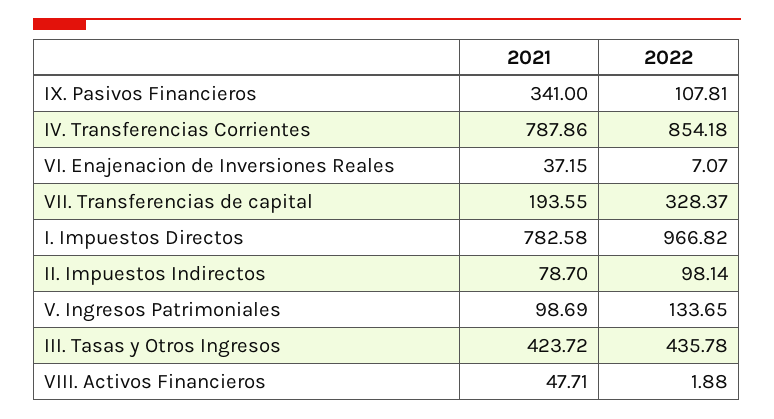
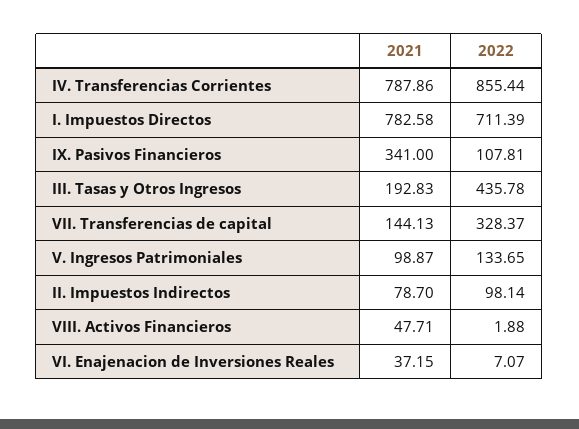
2022, IV. Transferencias Corrientes: 854.18 -> 855.44
2021, VII. Transferencias de capital: 193.55 -> 144.13
2022, I. Impuestos Directos: 966.82 -> 711.39
2021, V. Ingresos Patrimoniales: 98.69 -> 98.87
2021, III. Tasas y Otros Ingresos: 423.72 -> 192.83

